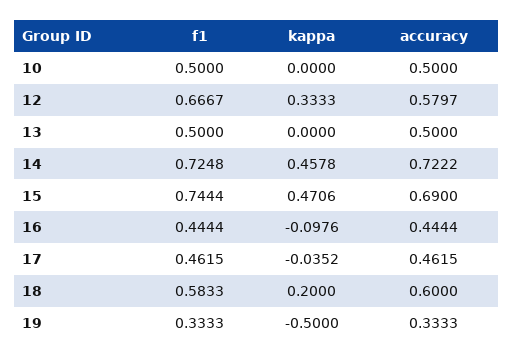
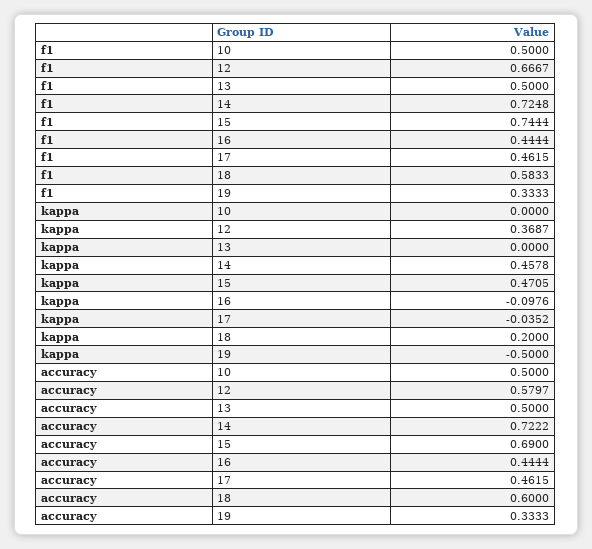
kappa, 12: 0.3333 -> 0.3687
kappa, 15: 0.4706 -> 0.4705

